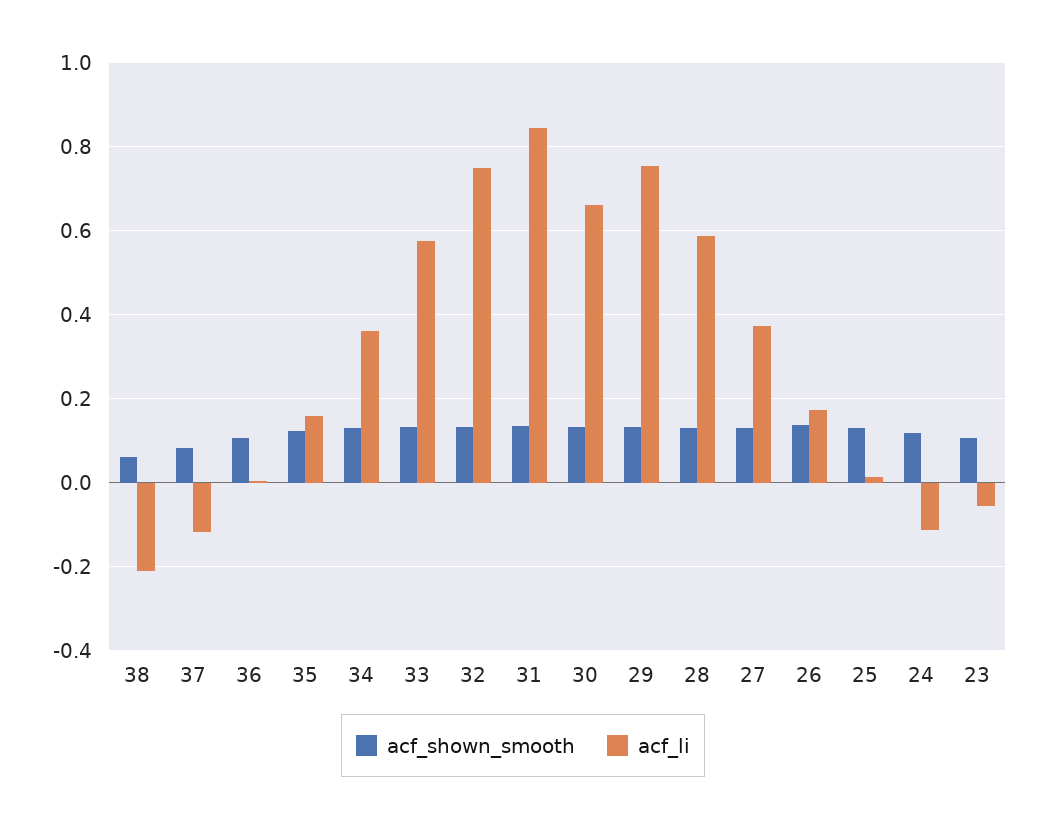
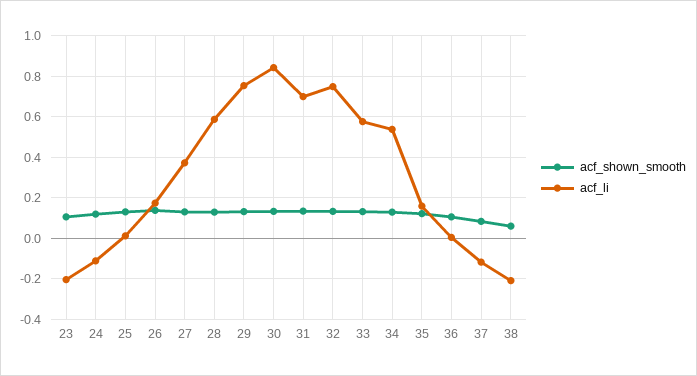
acf_li, 34: 0.36 -> 0.55
acf_li, 31: 0.84 -> 0.7
acf_li, 30: 0.66 -> 0.85
acf_li, 23: -0.06 -> -0.2

